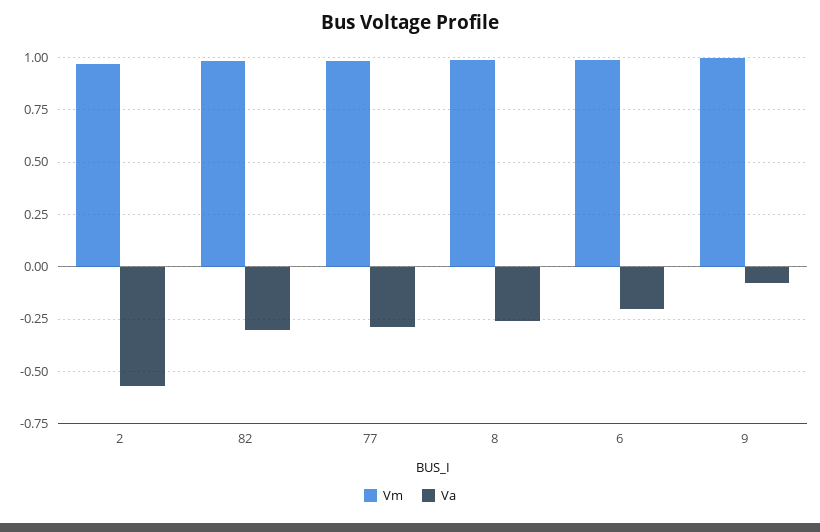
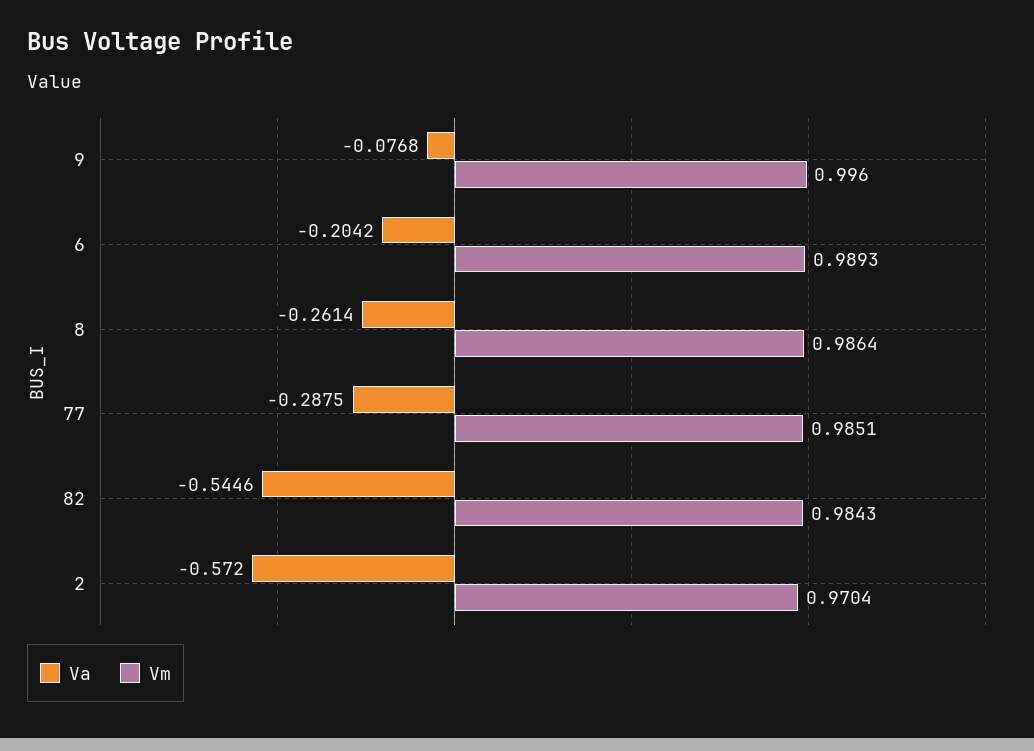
Va, 82: -0.3 -> -0.5446

